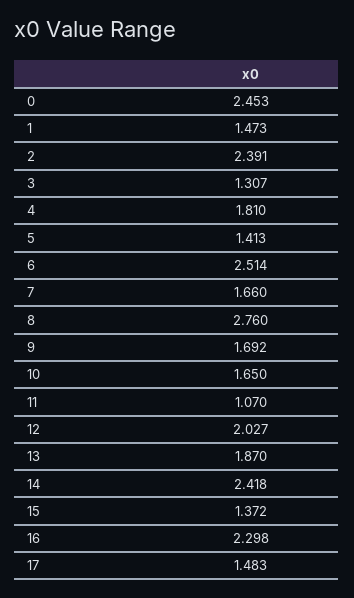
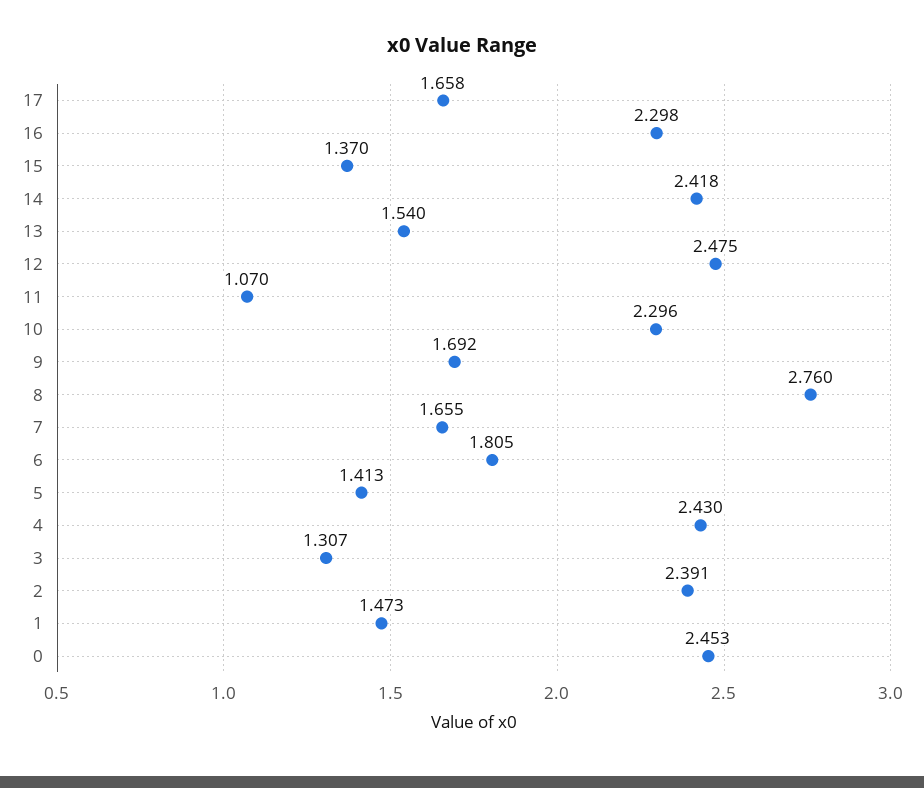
4: 1.81 -> 2.43
6: 2.514 -> 1.805
7: 1.66 -> 1.655
10: 1.65 -> 2.296
12: 2.027 -> 2.475
13: 1.87 -> 1.54
15: 1.372 -> 1.37
17: 1.483 -> 1.658

